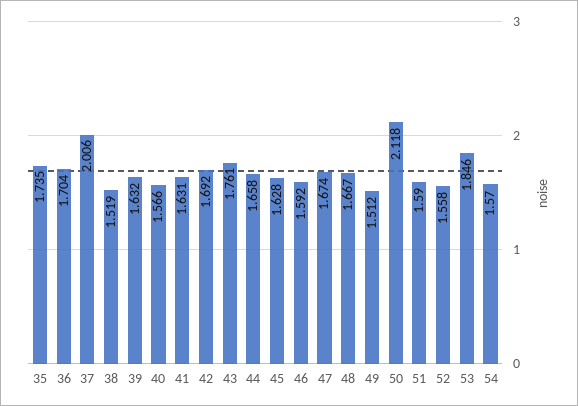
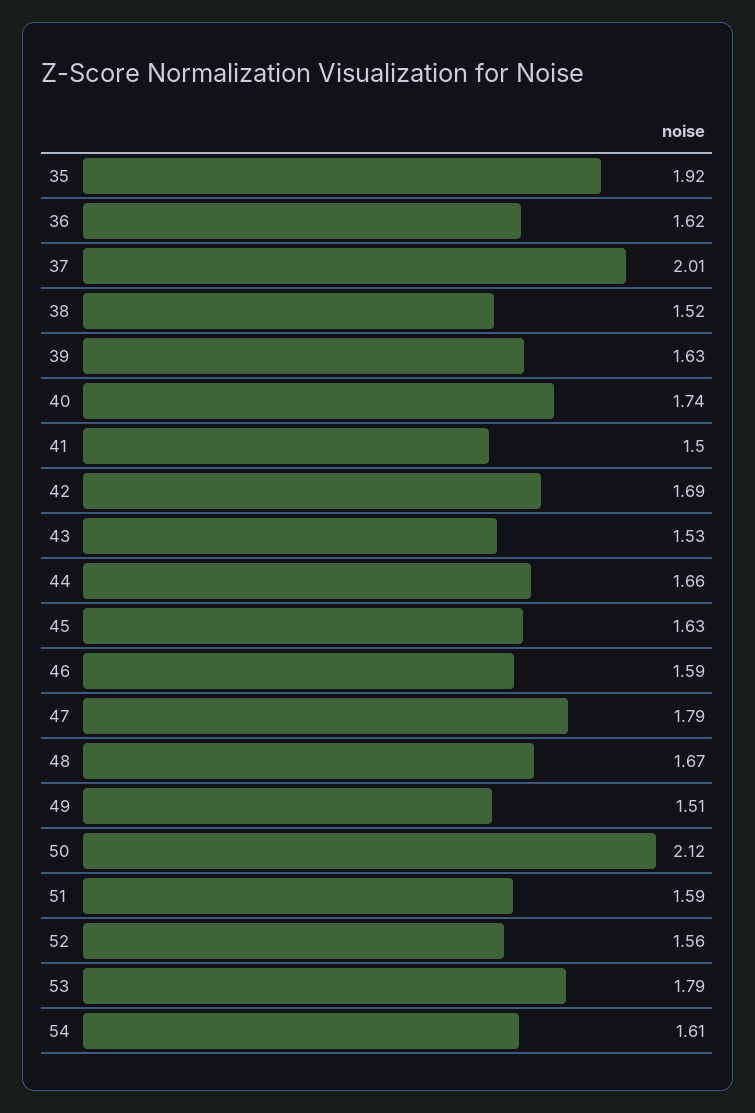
35: 1.735 -> 1.92
36: 1.704 -> 1.62
40: 1.566 -> 1.74
41: 1.631 -> 1.5
43: 1.761 -> 1.53
47: 1.674 -> 1.79
53: 1.846 -> 1.79
54: 1.57 -> 1.61

